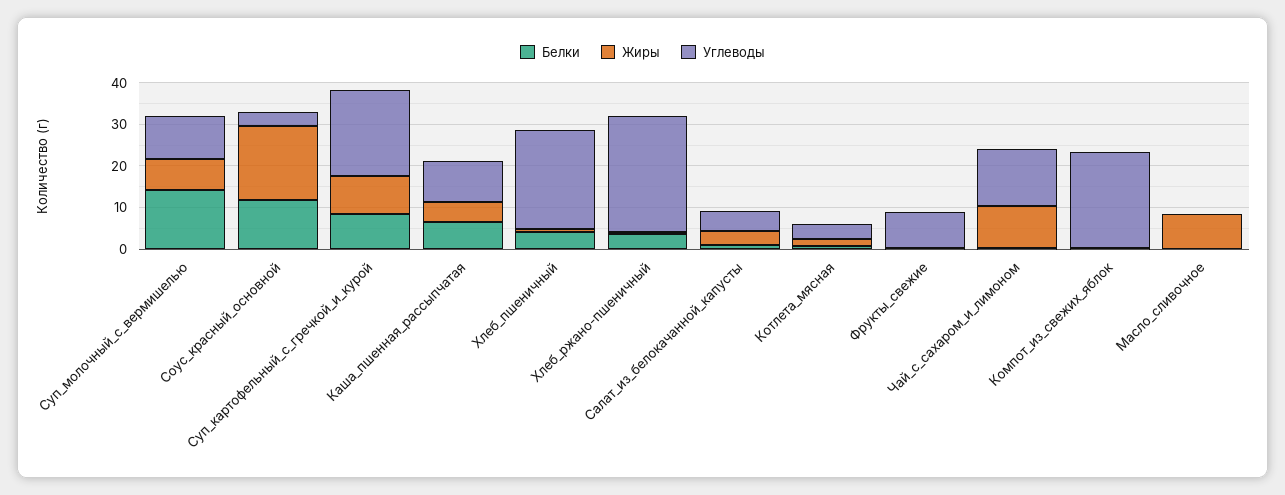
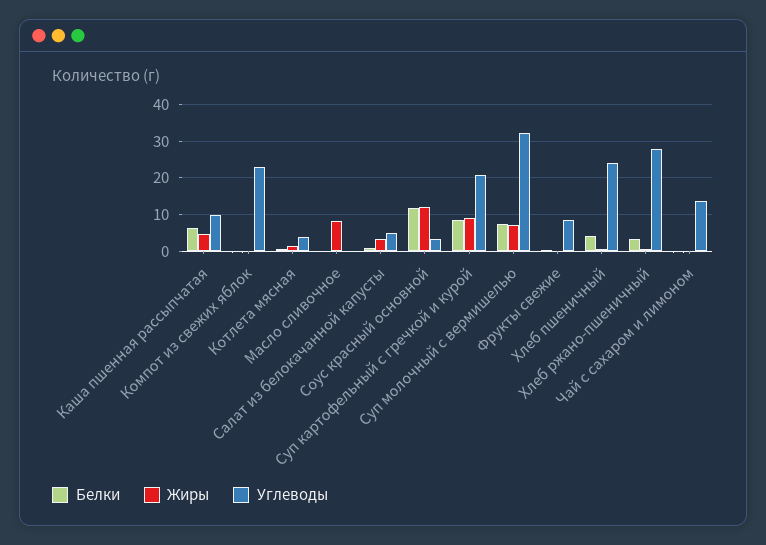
Белки, Суп_молочный_с_вермишелью: 14 -> 8
Углеводы, Суп_молочный_с_вермишелью: 10 -> 32
Жиры, Соус_красный_основной: 18 -> 12
Жиры, Чай_с_сахаром_и_лимоном: 10 -> 0

